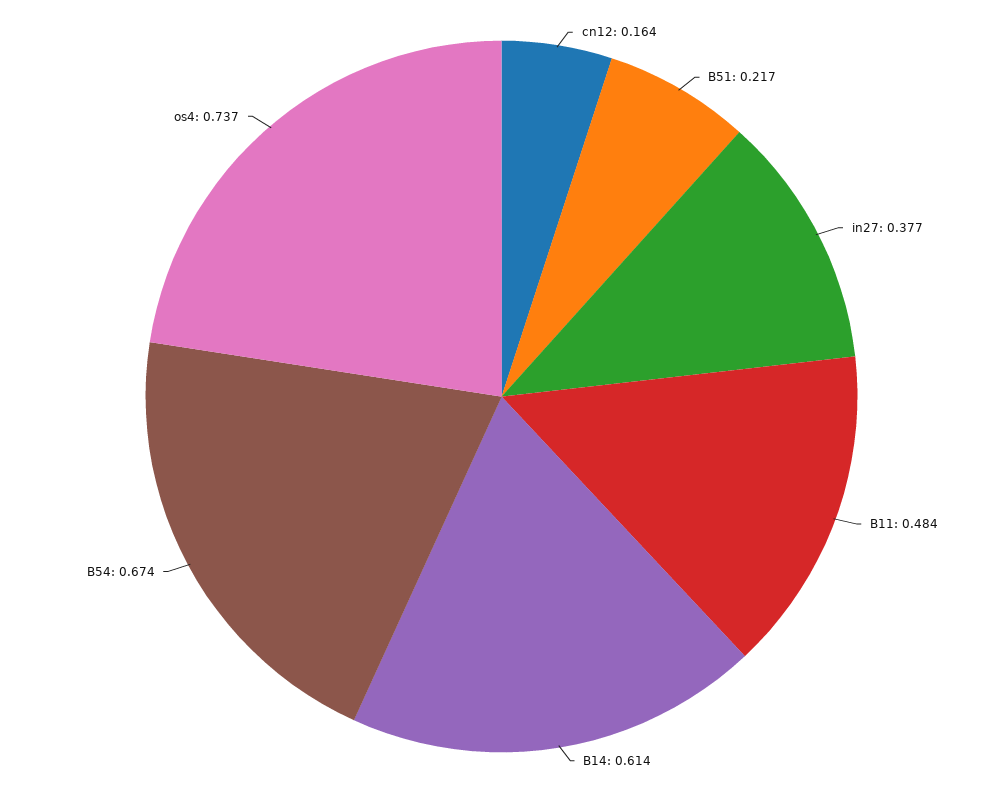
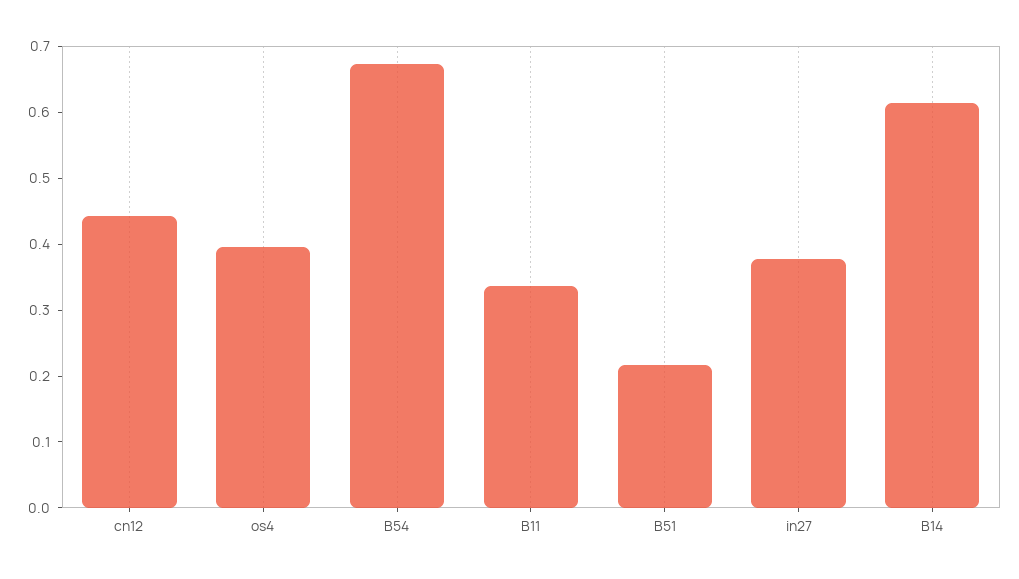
cn12: 0.164 -> 0.44
B11: 0.484 -> 0.34
os4: 0.737 -> 0.4

